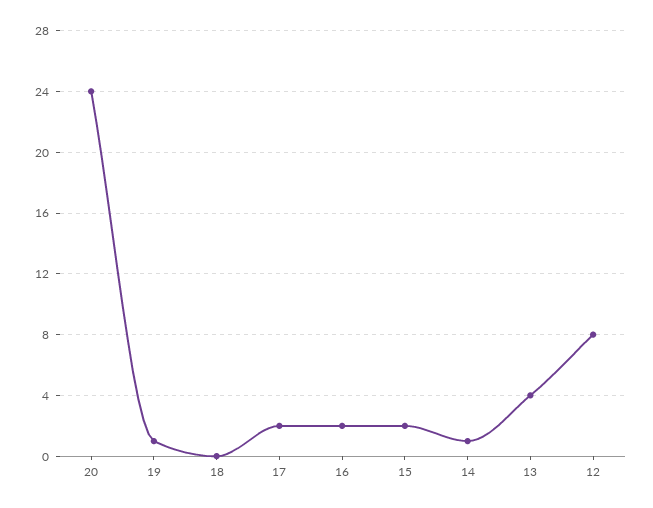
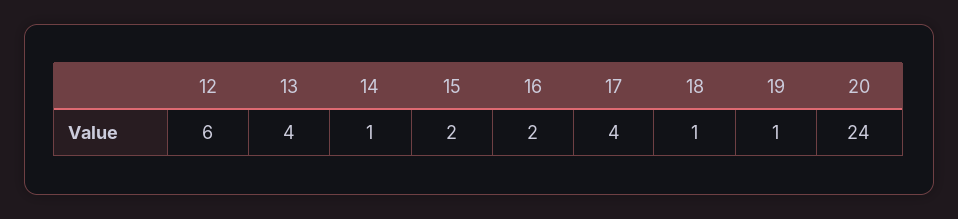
18: 0 -> 1
17: 2 -> 4
12: 8 -> 6

